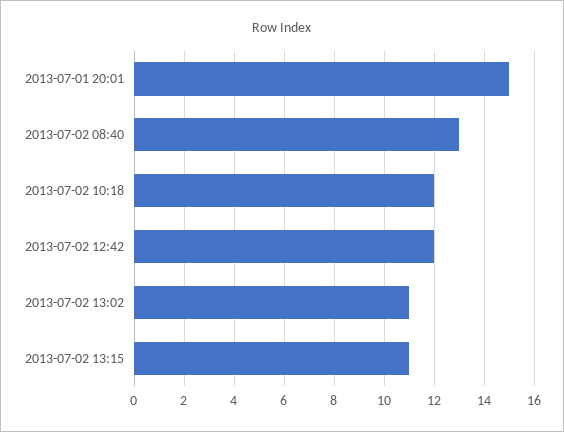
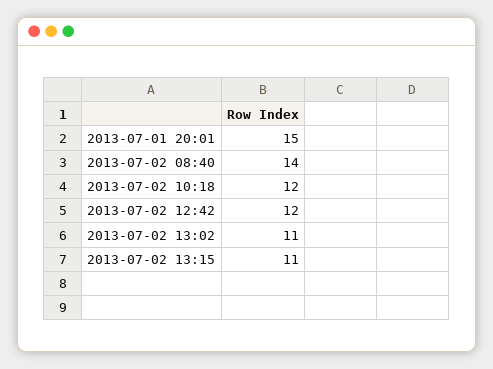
2013-07-02 08:40: 13 -> 14

